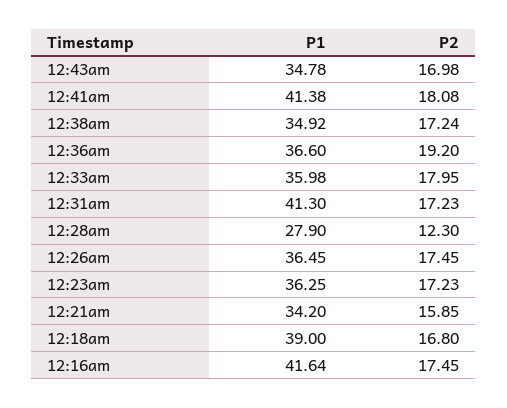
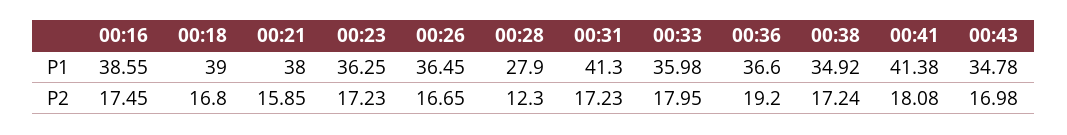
P2, 12:26am: 17.45 -> 16.65
P1, 12:21am: 34.2 -> 38
P1, 12:16am: 41.64 -> 38.55

